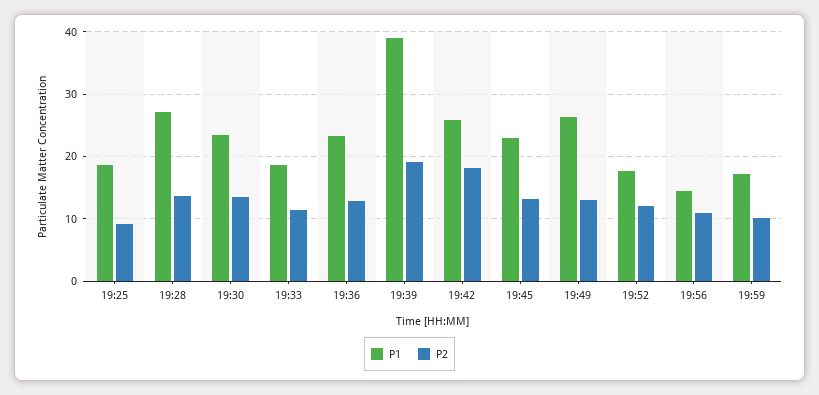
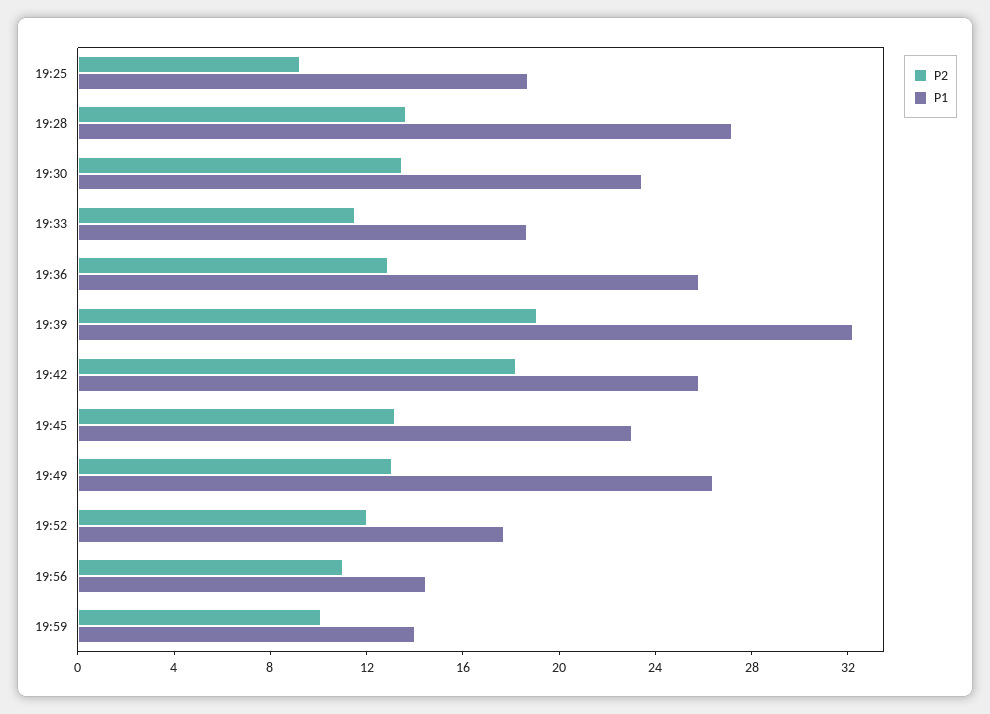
P1, 19:36: 23 -> 26
P1, 19:39: 39 -> 32
P1, 19:59: 17 -> 14

